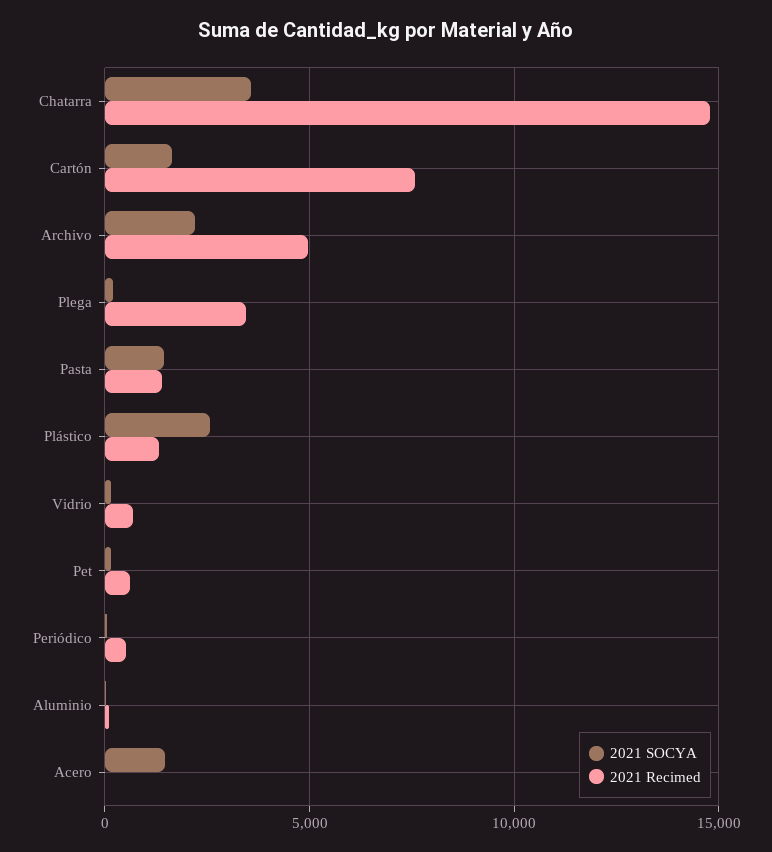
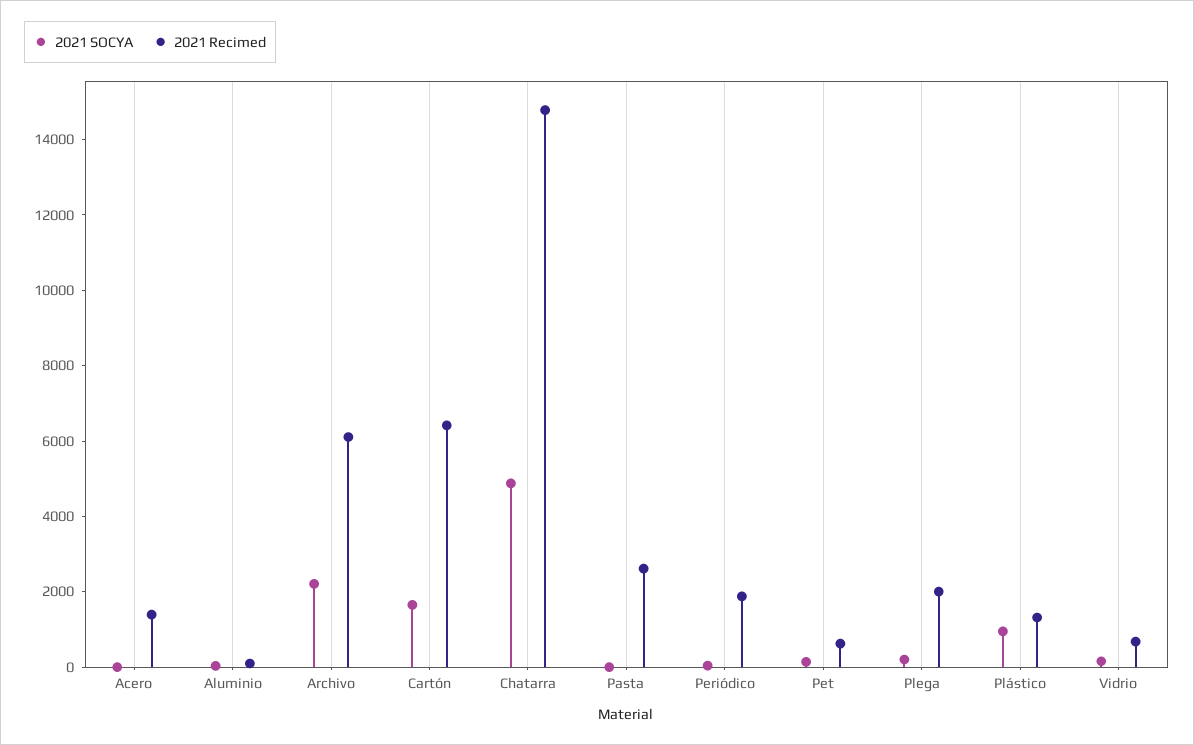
2021 SOCYA, Chatarra: 3500 -> 5000
2021 Recimed, Cartón: 7500 -> 6500
2021 Recimed, Archivo: 5000 -> 6000
2021 Recimed, Plega: 3500 -> 2000
2021 SOCYA, Pasta: 1500 -> 0
2021 Recimed, Pasta: 1500 -> 2500
2021 SOCYA, Plástico: 2500 -> 1000
2021 Recimed, Periódico: 500 -> 2000
2021 SOCYA, Acero: 1500 -> 0
2021 Recimed, Acero: 0 -> 1500

